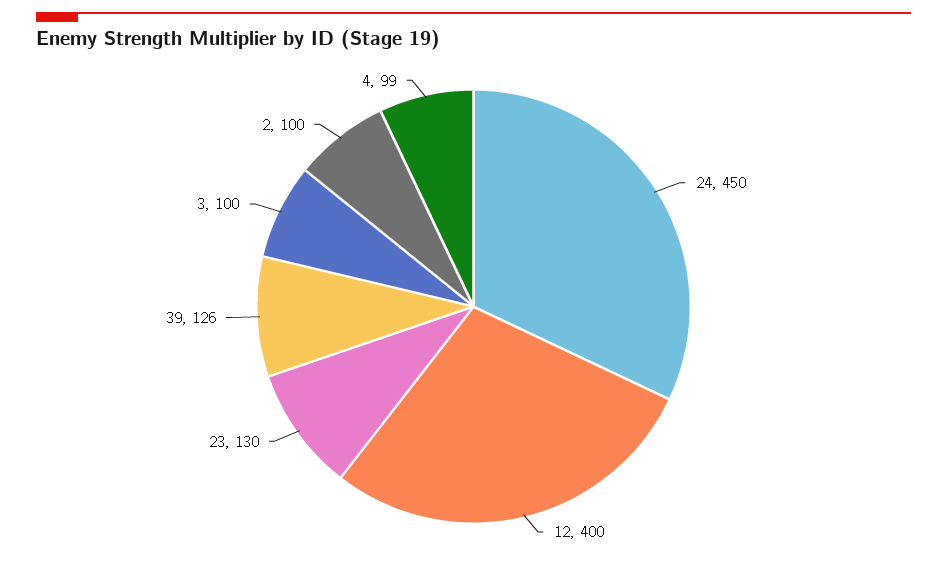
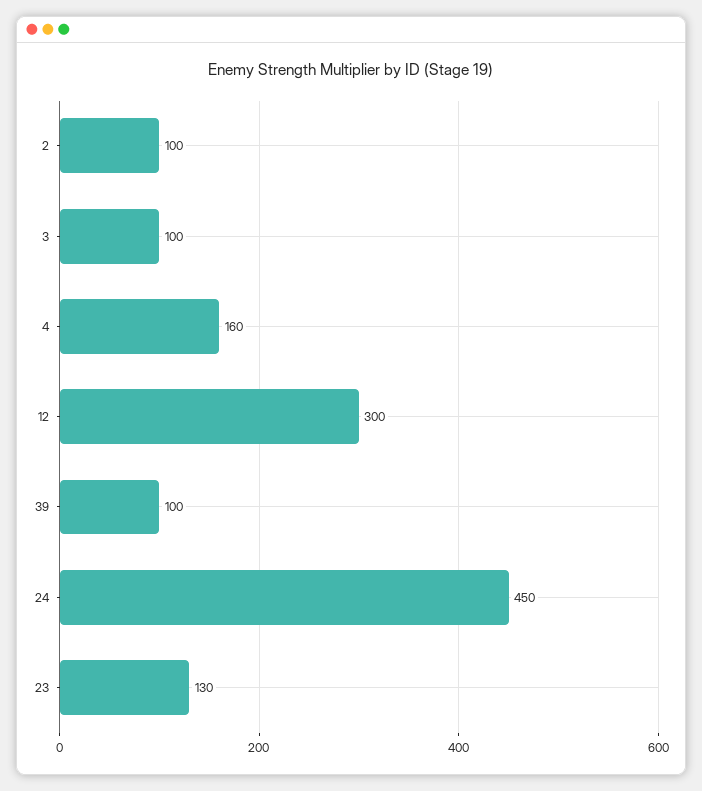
12: 400 -> 300
39: 126 -> 100
4: 99 -> 160

